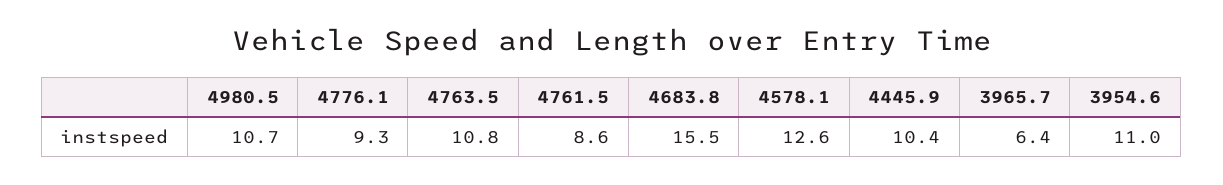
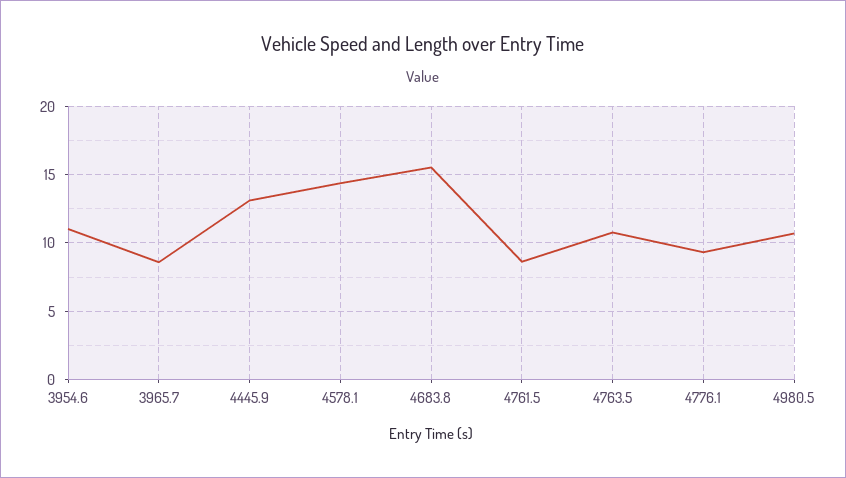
4578.1: 12.6 -> 14.5
4445.9: 10.4 -> 13
3965.7: 6.4 -> 8.5

